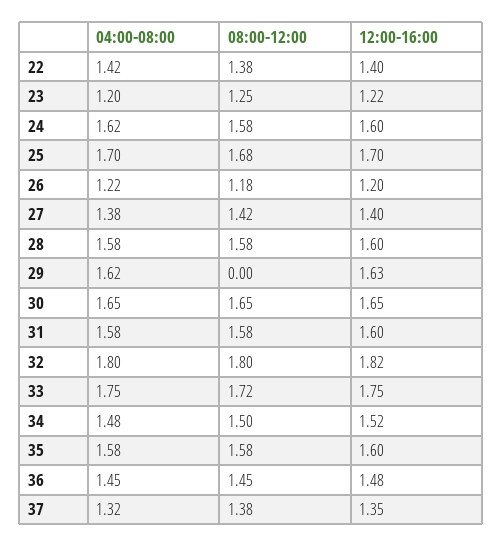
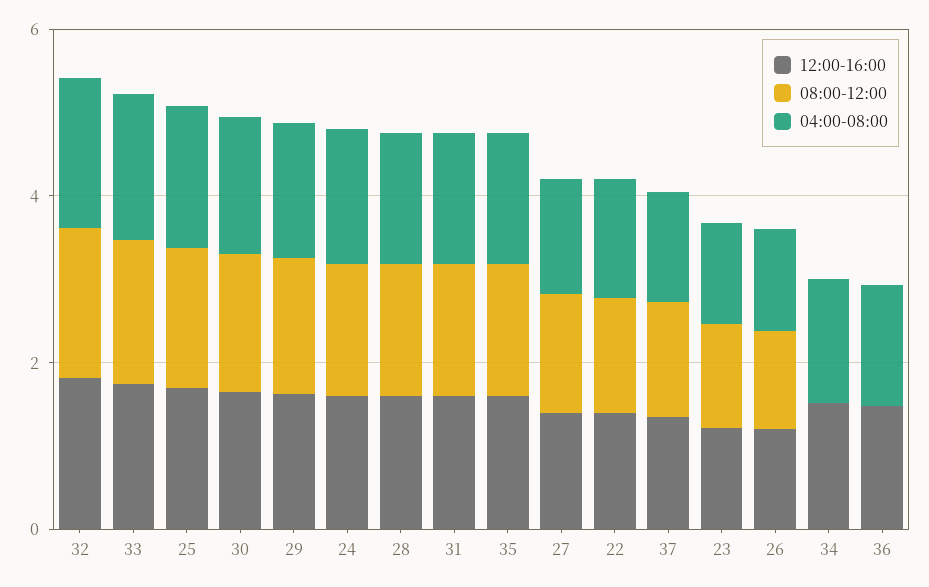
08:00-12:00, 29: 0 -> 1.5
08:00-12:00, 34: 1.5 -> 0
08:00-12:00, 36: 1.45 -> 0

